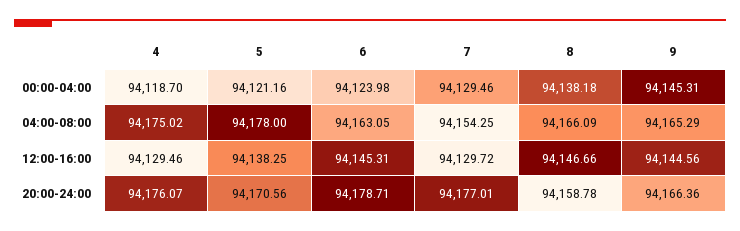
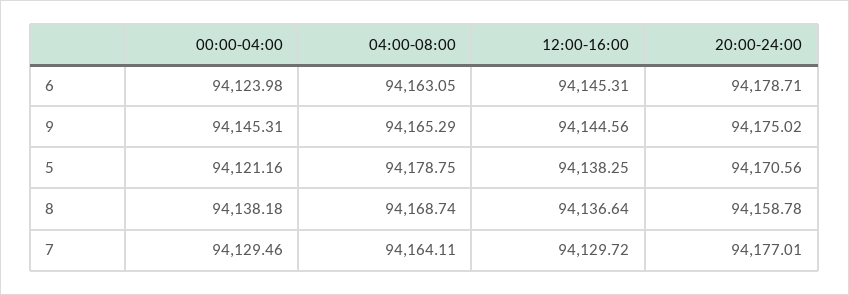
4, 00:00-04:00: 94118.7 -> none
4, 04:00-08:00: 94175.02 -> none
5, 04:00-08:00: 94178 -> 94178.75
7, 04:00-08:00: 94154.25 -> 94164.11
8, 04:00-08:00: 94166.09 -> 94168.74
4, 12:00-16:00: 94129.46 -> none
8, 12:00-16:00: 94146.66 -> 94136.64
4, 20:00-24:00: 94176.07 -> none
9, 20:00-24:00: 94166.36 -> 94175.02

